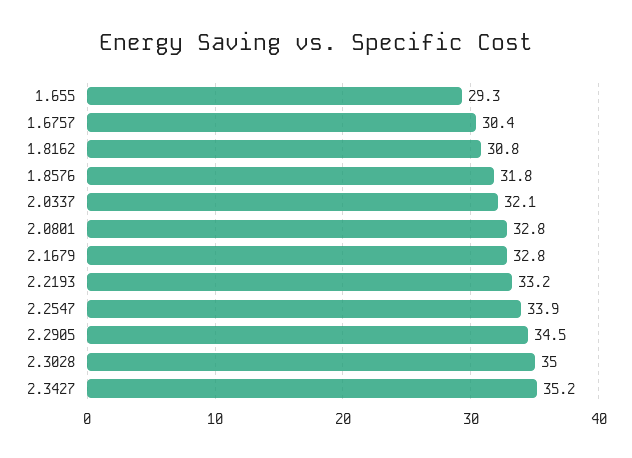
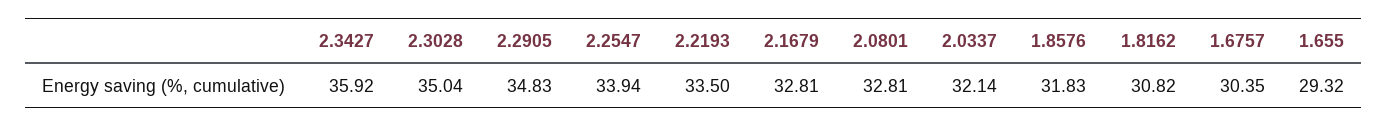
2.2193: 33.2 -> 33.5
2.2905: 34.5 -> 34.83
2.3427: 35.2 -> 35.92

